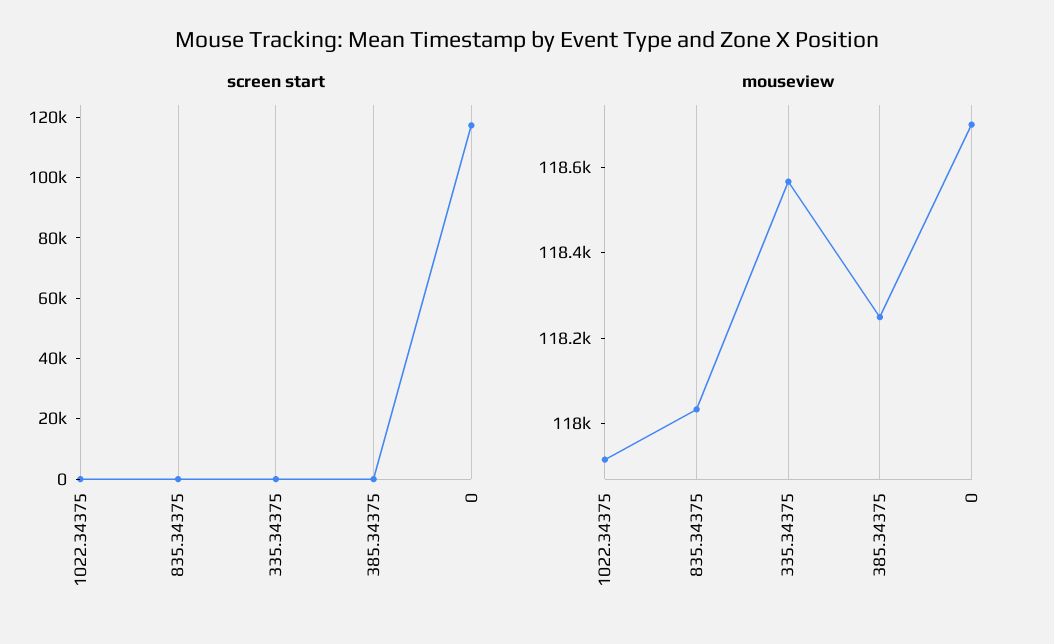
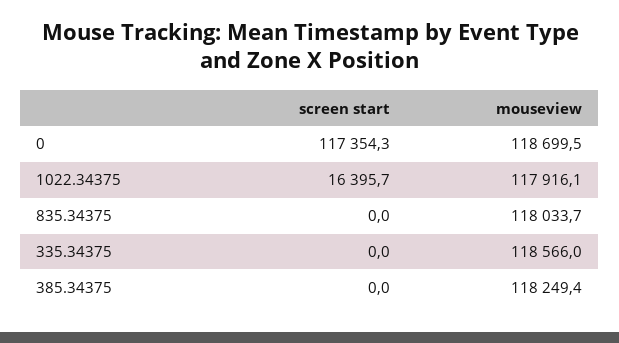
screen start, 1022.34375: 0 -> 16395.7

